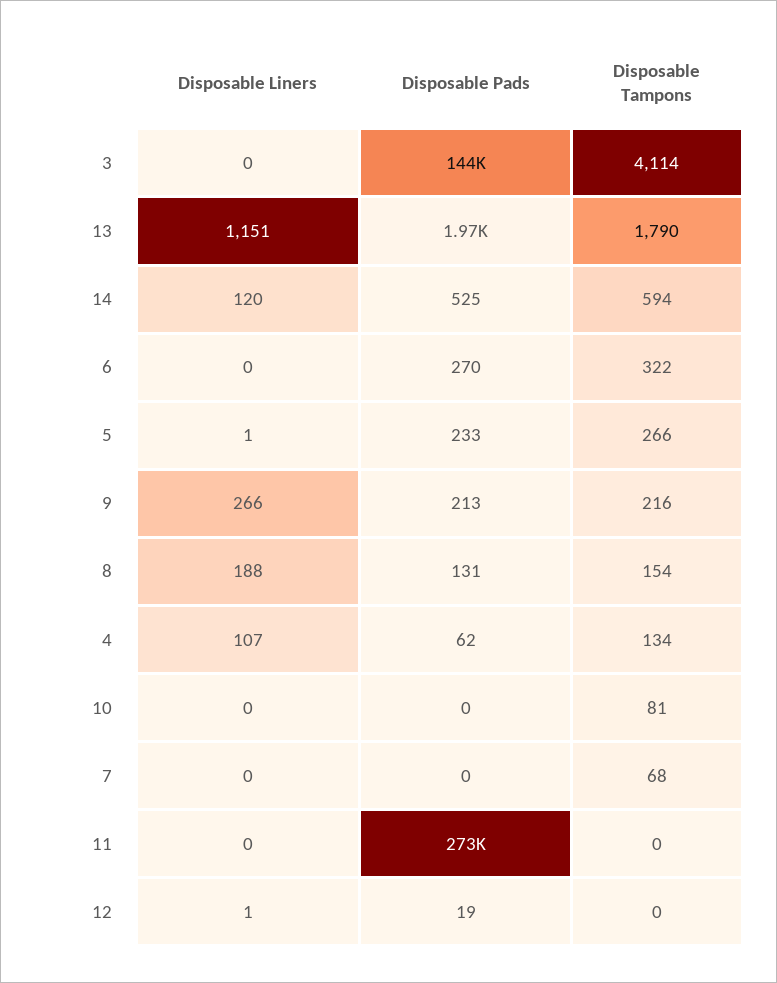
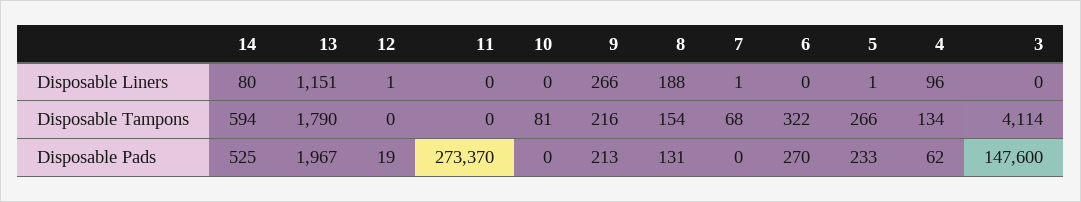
Disposable Pads, 3: 144000 -> 147600
Disposable Liners, 14: 120 -> 80
Disposable Liners, 4: 107 -> 96
Disposable Liners, 7: 0 -> 1

